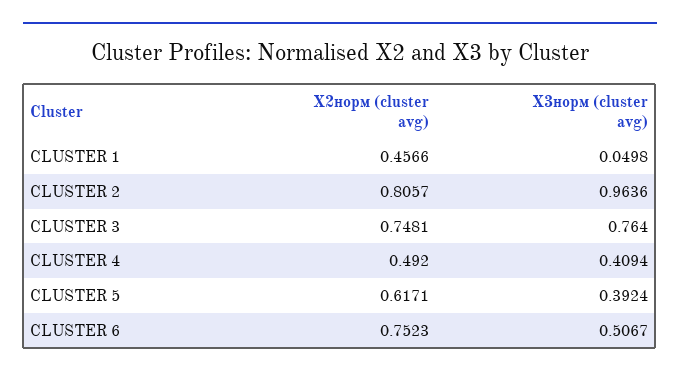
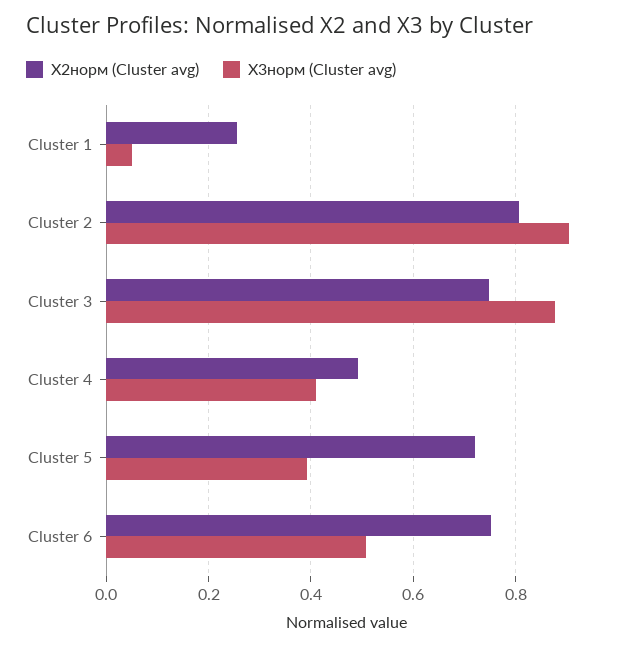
X2норм (cluster avg), CLUSTER 1: 0.4566 -> 0.26
X3норм (cluster avg), CLUSTER 2: 0.9636 -> 0.9
X3норм (cluster avg), CLUSTER 3: 0.764 -> 0.88
X2норм (cluster avg), CLUSTER 5: 0.6171 -> 0.72

